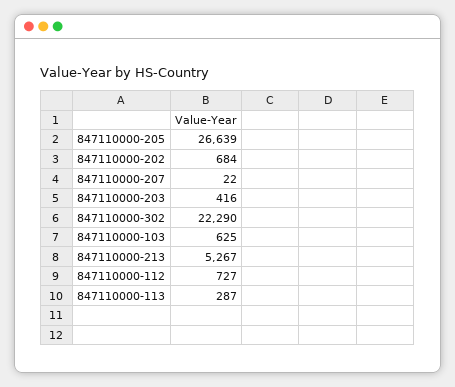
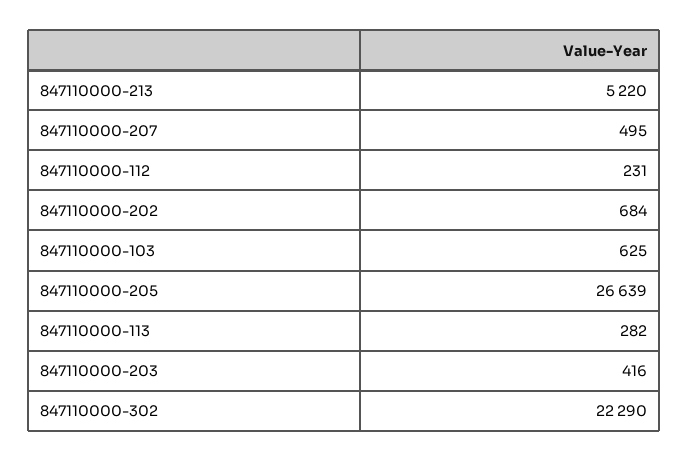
847110000-207: 22 -> 495
847110000-213: 5267 -> 5220
847110000-112: 727 -> 231
847110000-113: 287 -> 282

